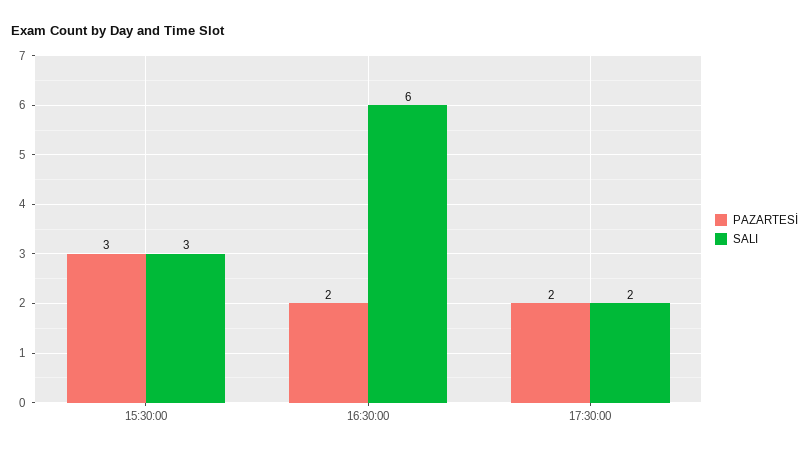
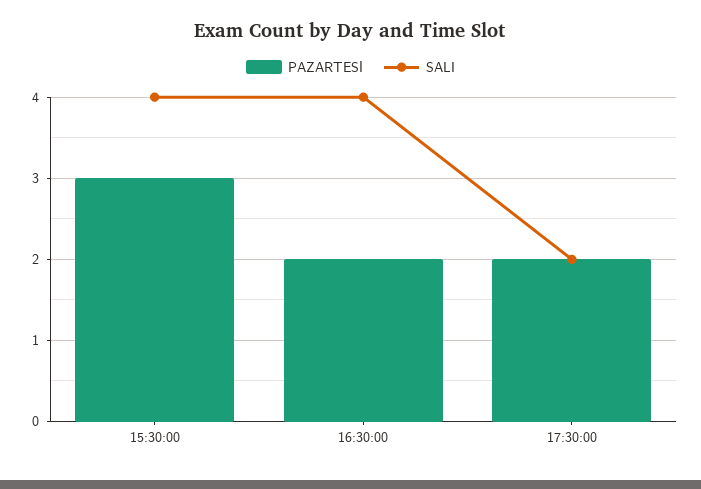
SALI, 15:30:00: 3 -> 4
SALI, 16:30:00: 6 -> 4

